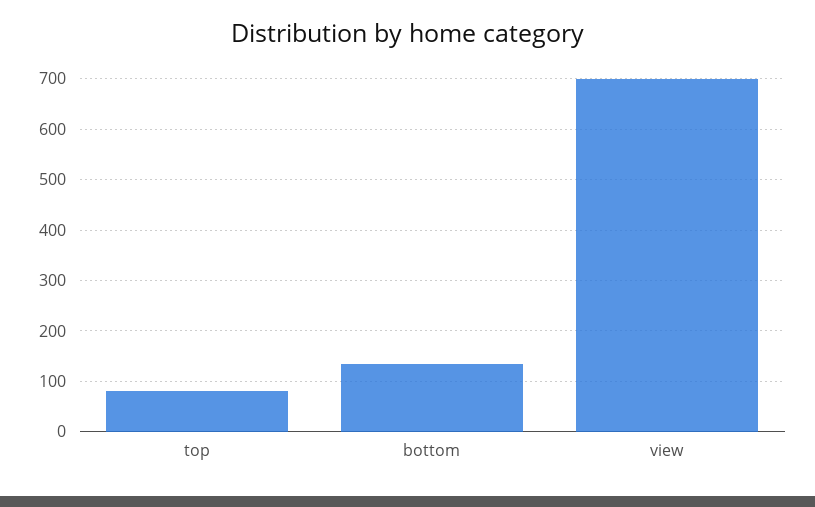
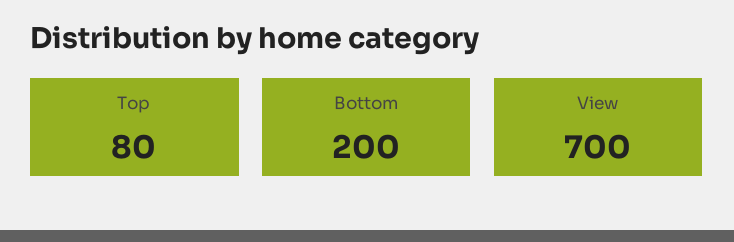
bottom: 140 -> 200

